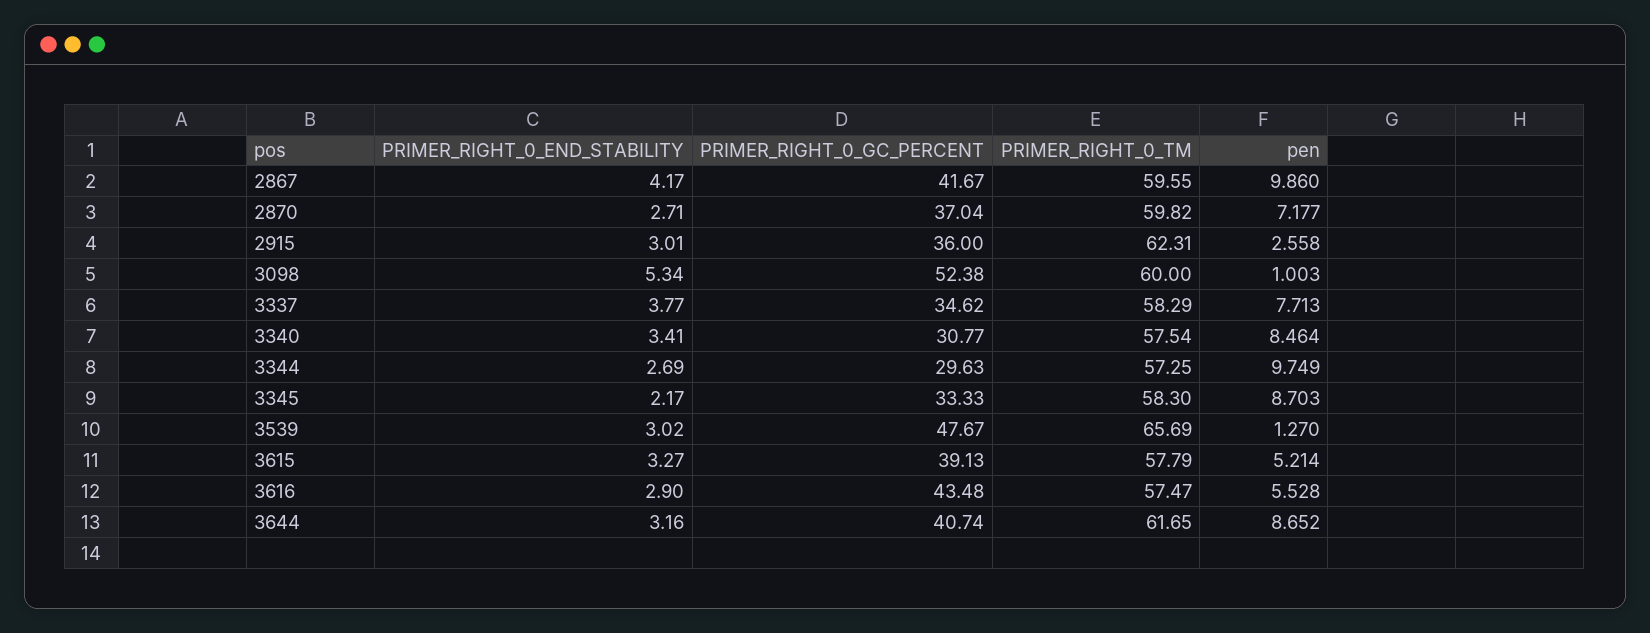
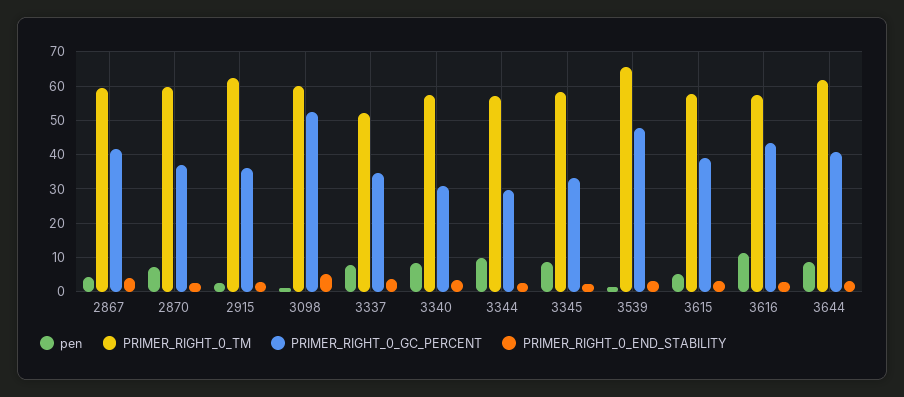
pen, 2867: 9.86 -> 4
PRIMER_RIGHT_0_TM, 3337: 58.29 -> 52
pen, 3616: 5.528 -> 12

